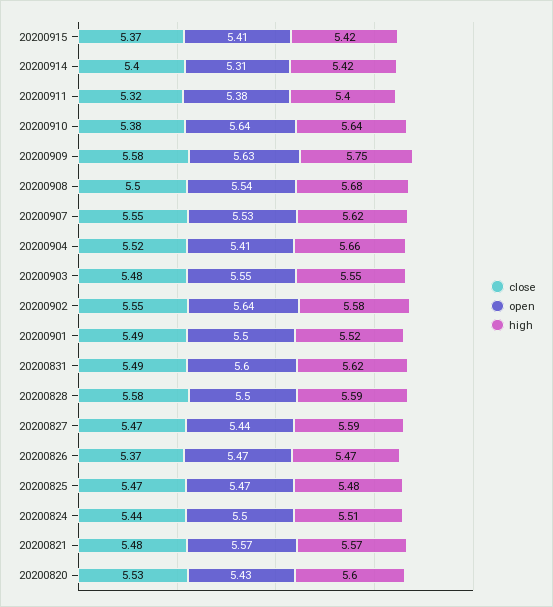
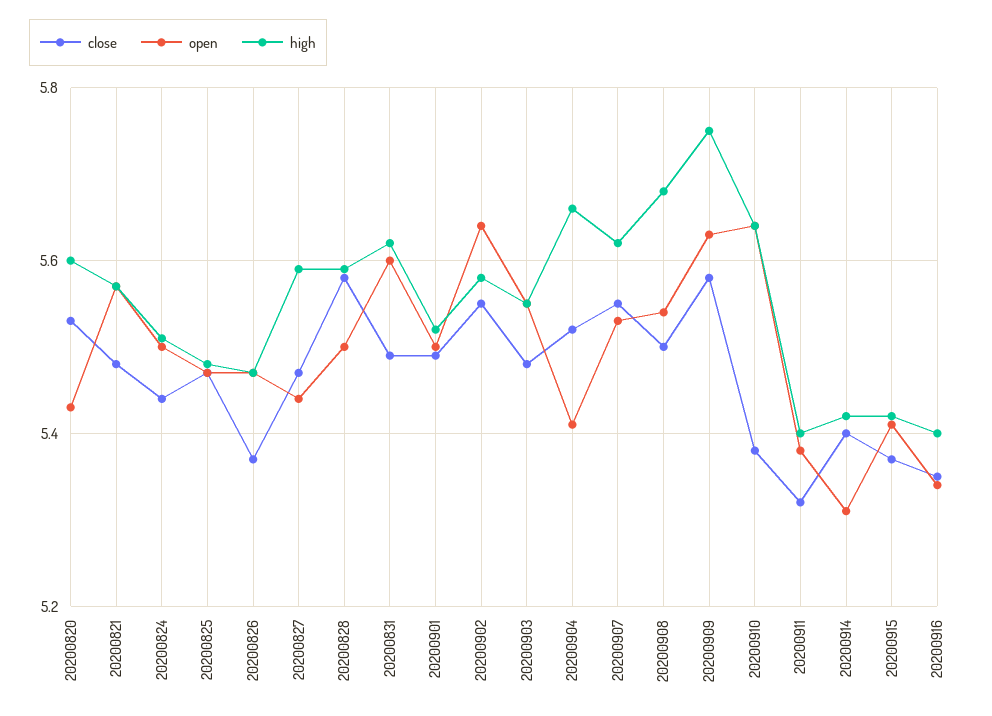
close, 20200916: none -> 5.35
open, 20200916: none -> 5.35
high, 20200916: none -> 5.4

